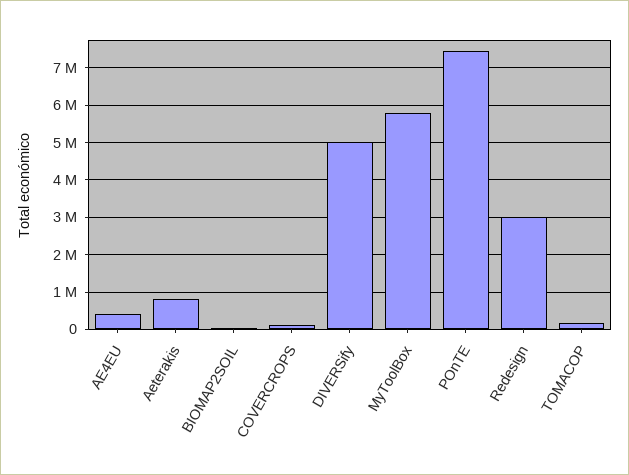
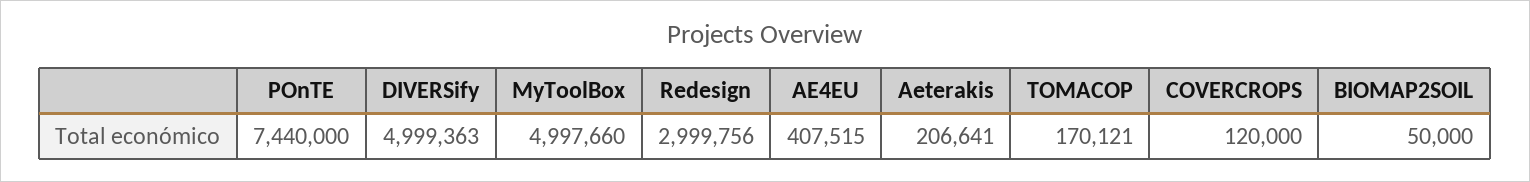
Aeterakis: 800000 -> 206641
MyToolBox: 5800000 -> 4997660

